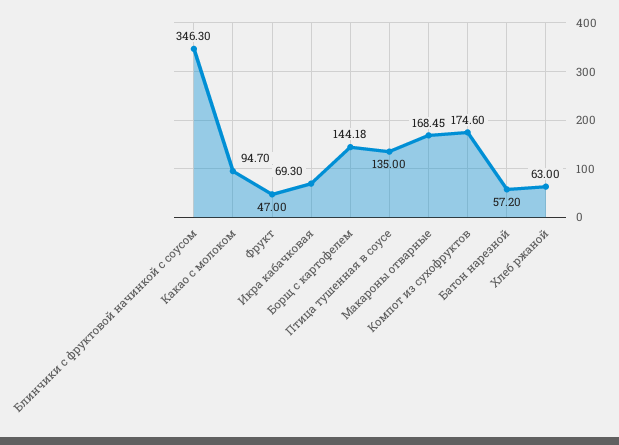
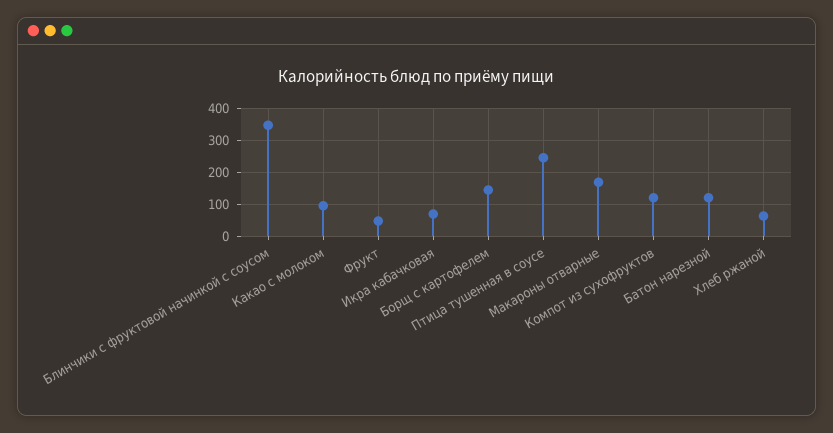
Птица тушенная в соусе: 135 -> 240
Компот из сухофруктов: 174.6 -> 120
Батон нарезной: 57.2 -> 120

